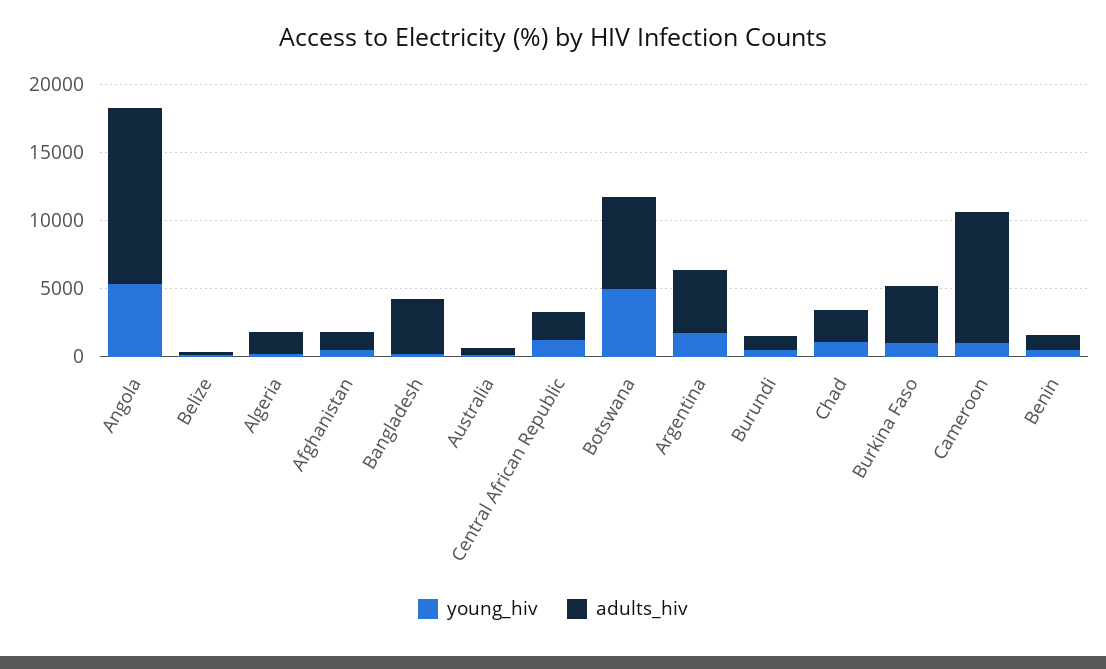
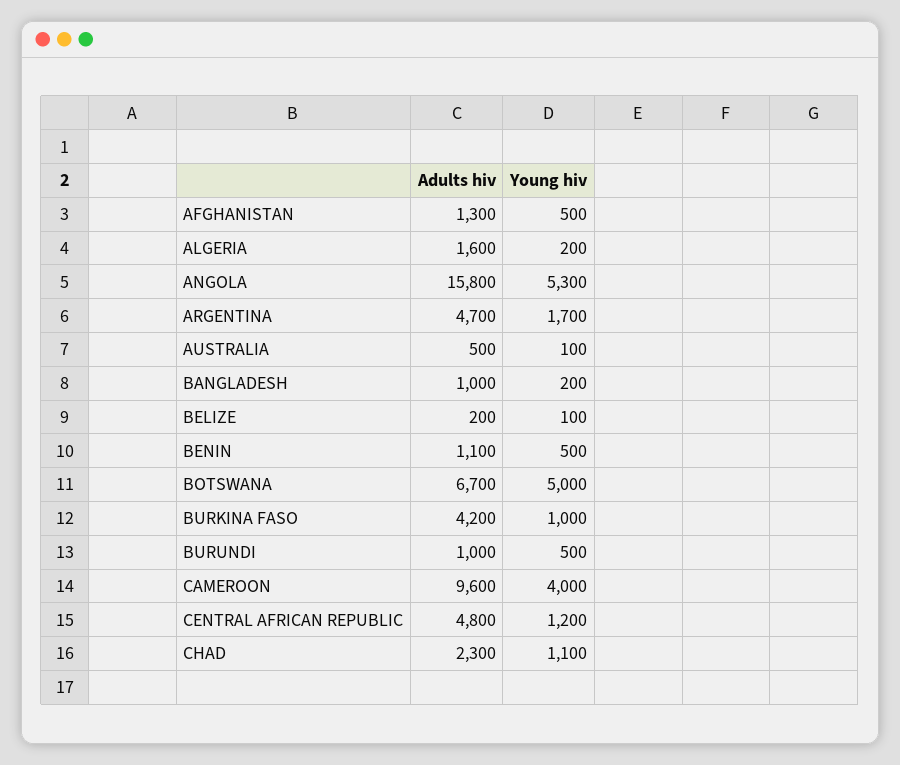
adults_hiv, Angola: 13000 -> 15800
adults_hiv, Bangladesh: 4000 -> 1000
adults_hiv, Central African Republic: 2000 -> 4800
young_hiv, Cameroon: 1000 -> 4000

